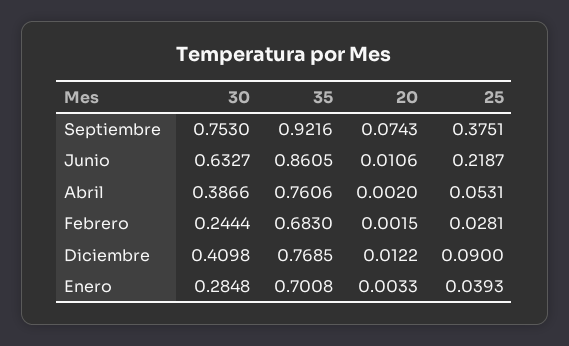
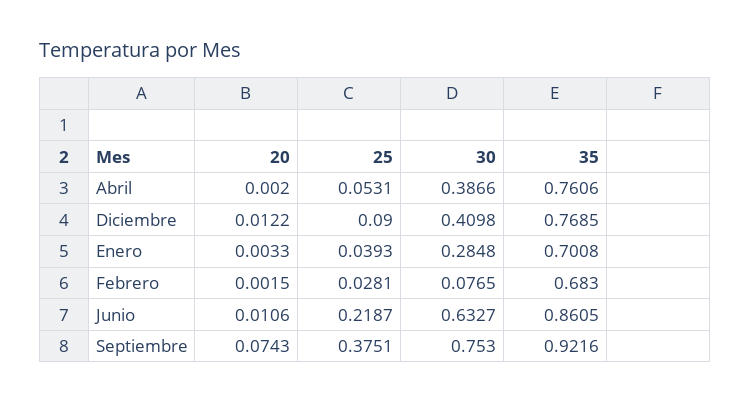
30, Febrero: 0.2444 -> 0.0765

